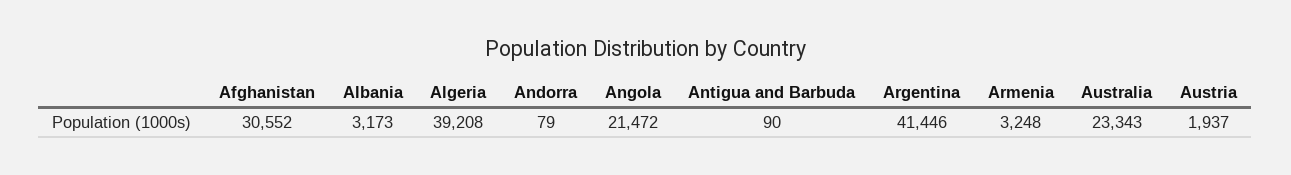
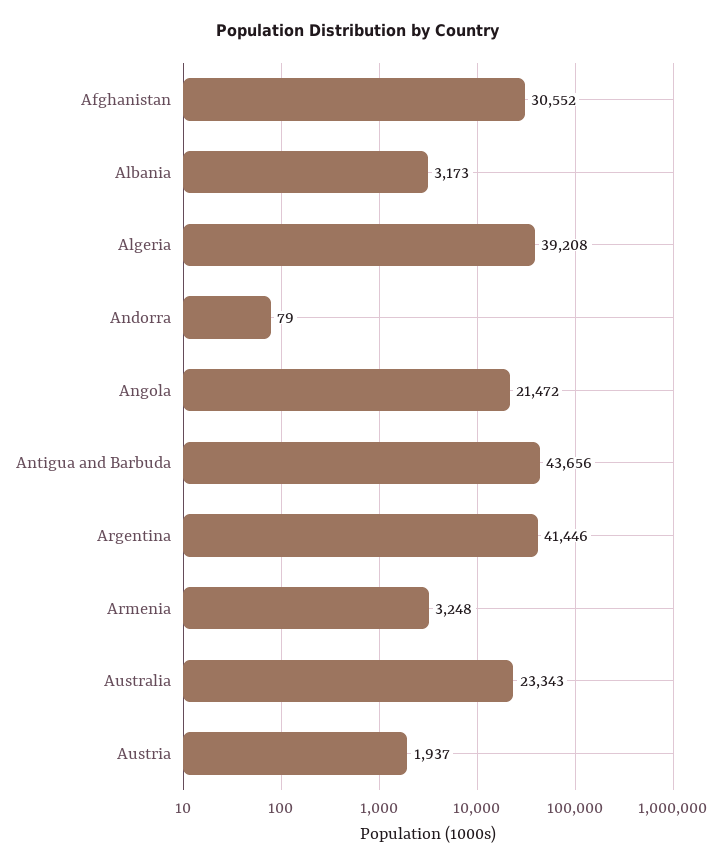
Antigua and Barbuda: 90 -> 43656

